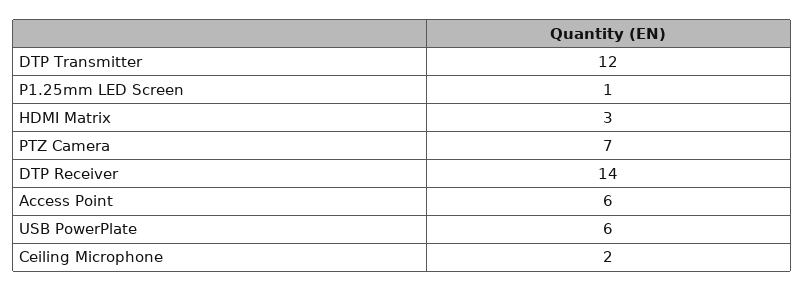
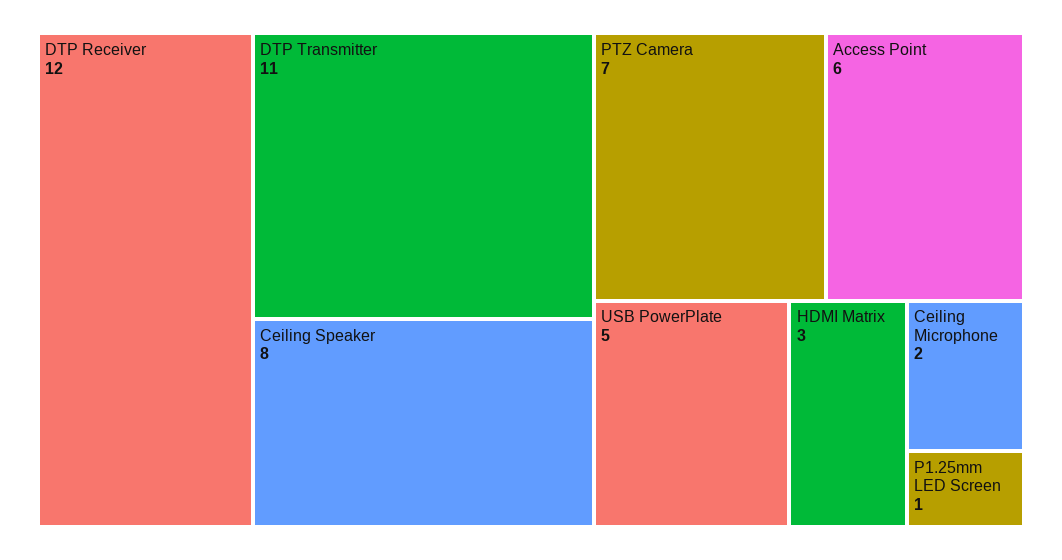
DTP Transmitter: 12 -> 11
DTP Receiver: 14 -> 12
USB PowerPlate: 6 -> 5
Ceiling Speaker: none -> 8

